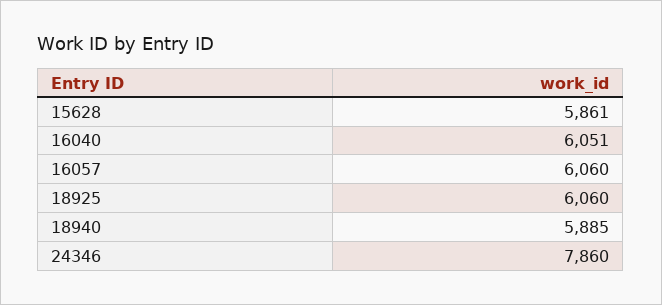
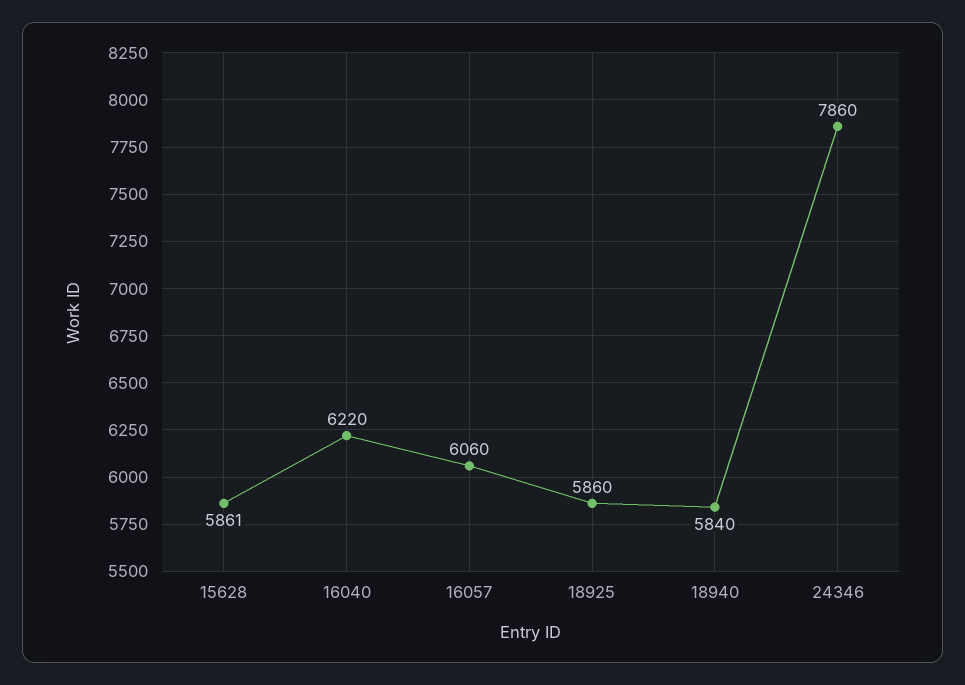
16040: 6051 -> 6220
18925: 6060 -> 5860
18940: 5885 -> 5840

